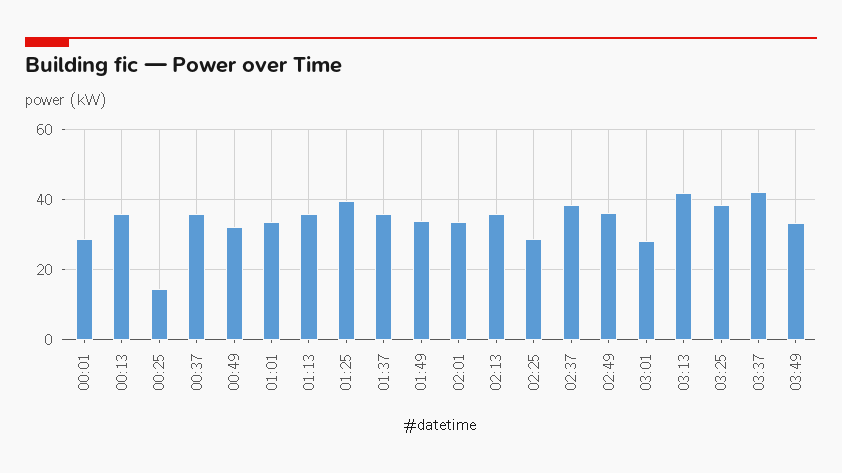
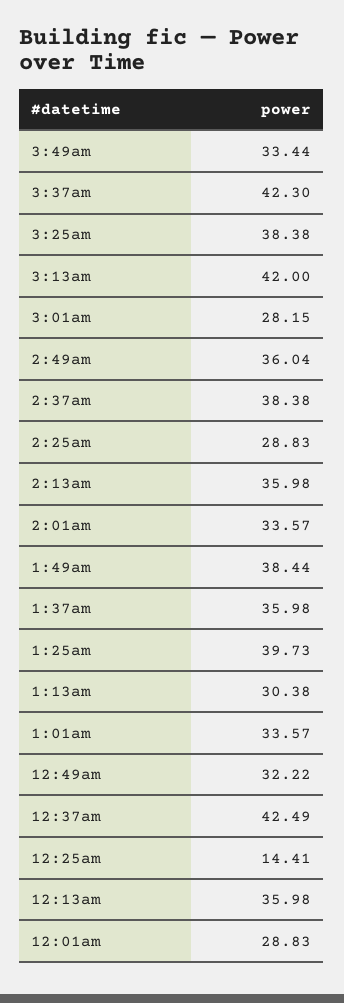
00:37: 36 -> 42.49
01:13: 36 -> 30.38
01:49: 34 -> 38.44

